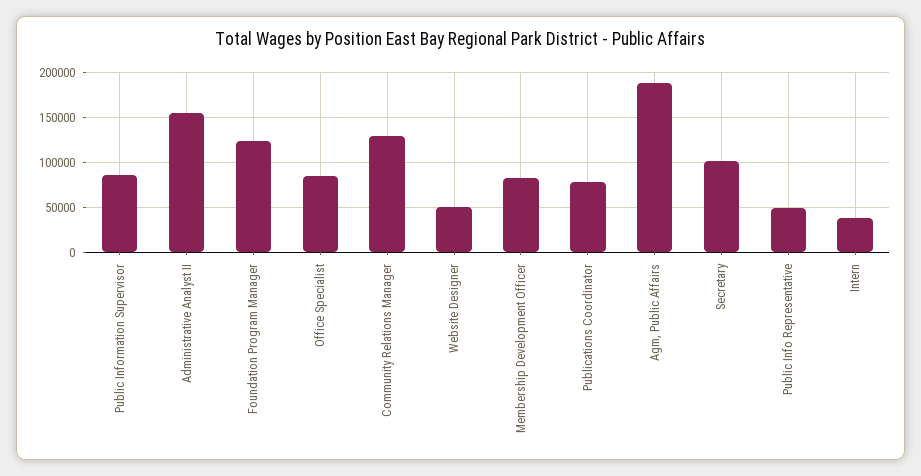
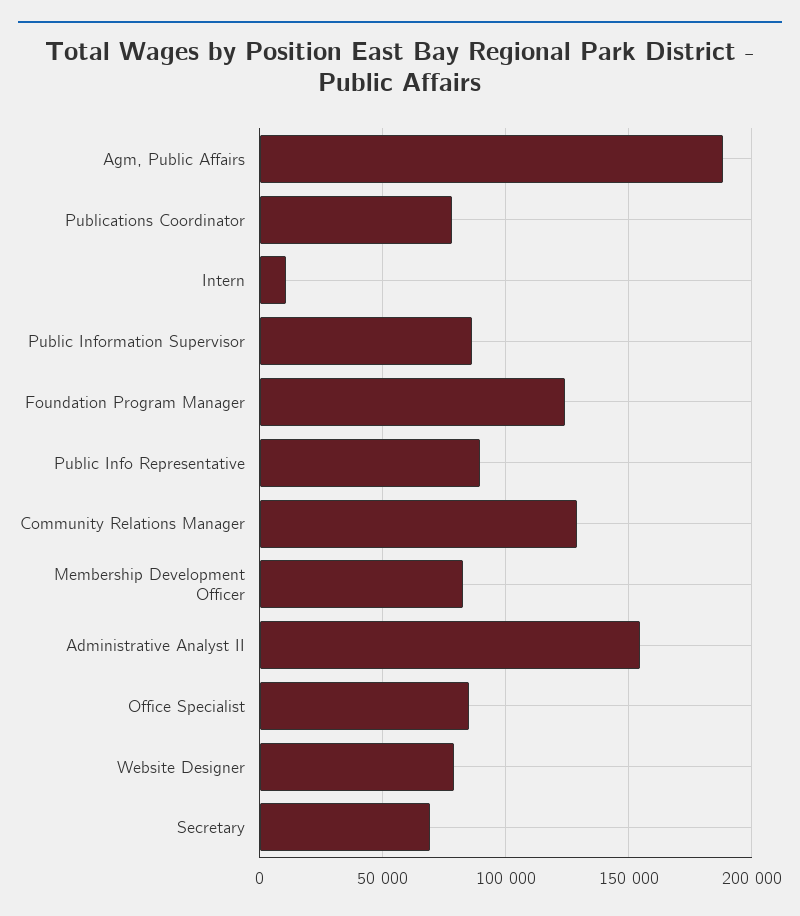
Website Designer: 50000 -> 80000
Secretary: 100000 -> 70000
Public Info Representative: 50000 -> 90000
Intern: 40000 -> 10000

